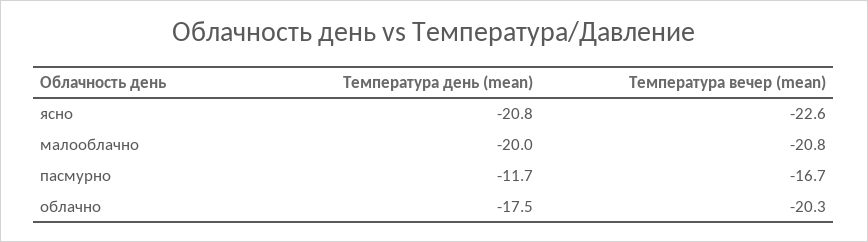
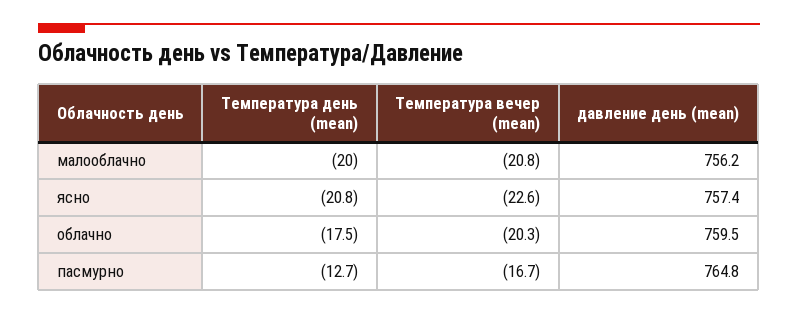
Температура день (mean), пасмурно: -11.7 -> -12.7
давление день (mean), малооблачно: none -> 756.2
давление день (mean), ясно: none -> 757.4
давление день (mean), облачно: none -> 759.5
давление день (mean), пасмурно: none -> 764.8

